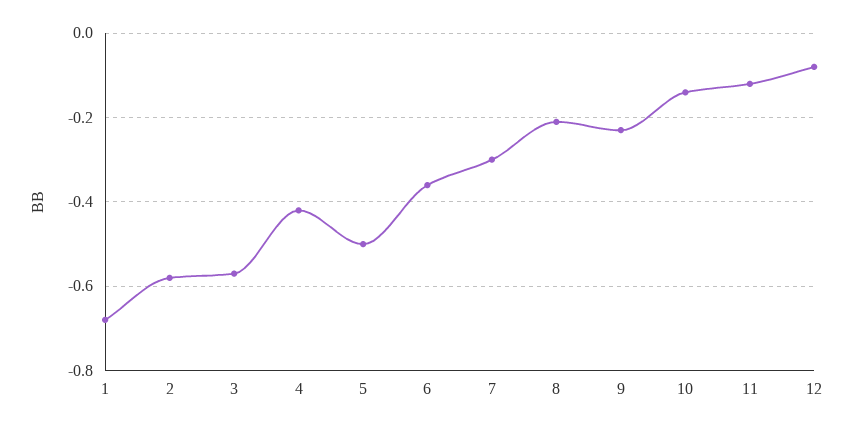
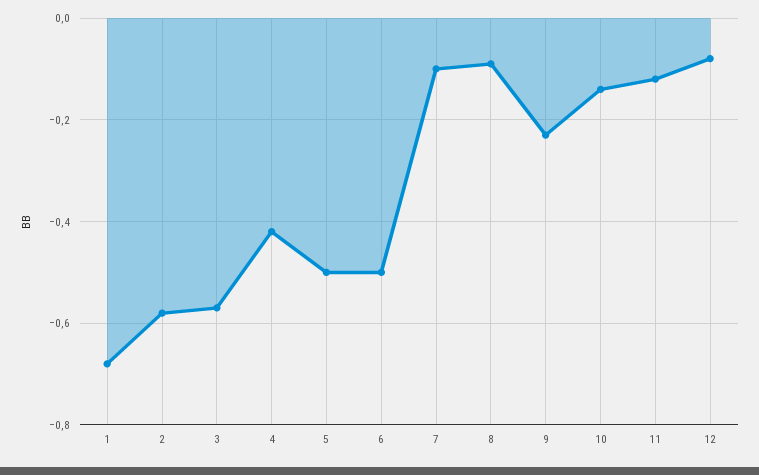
6: -0.35 -> -0.5
7: -0.3 -> -0.1
8: -0.2 -> -0.1

